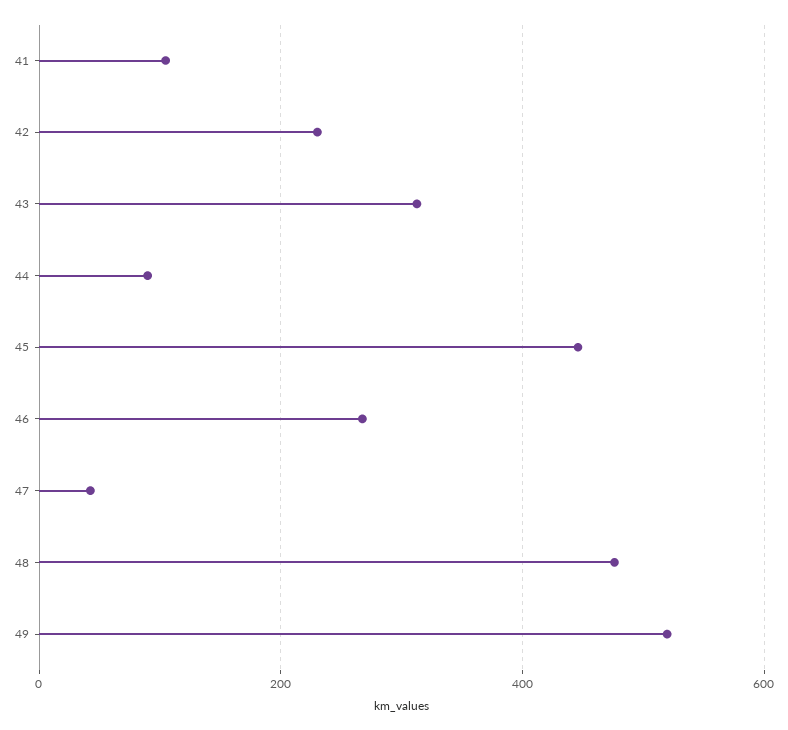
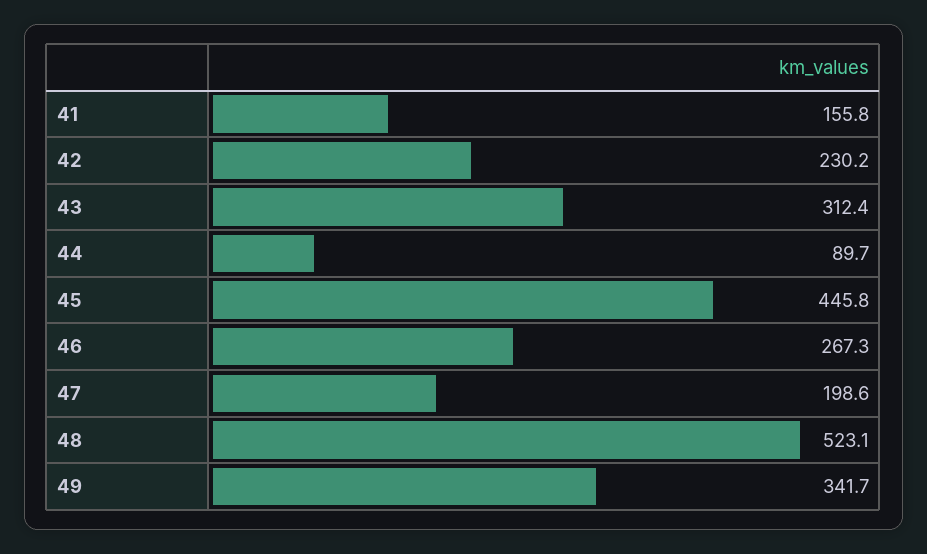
41: 100 -> 155.8
47: 40 -> 198.6
48: 480 -> 523.1
49: 520 -> 341.7

